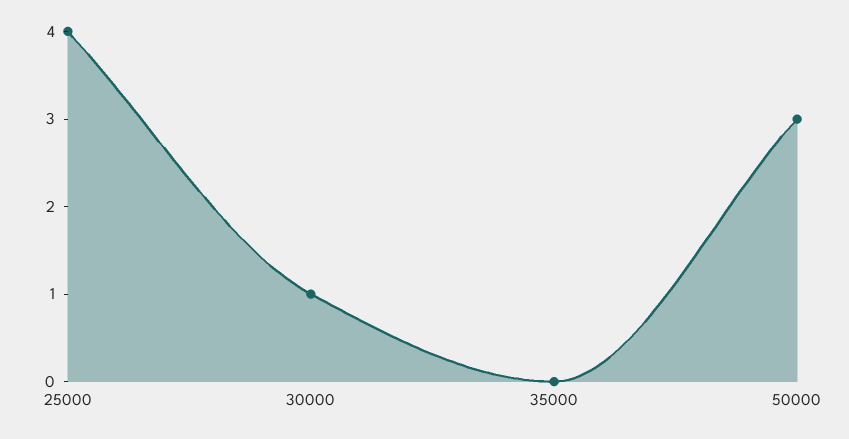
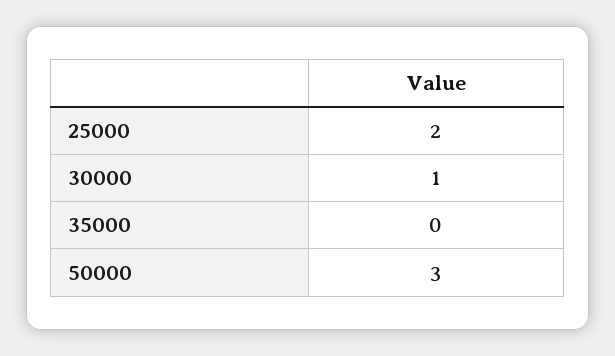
25000: 4 -> 2

